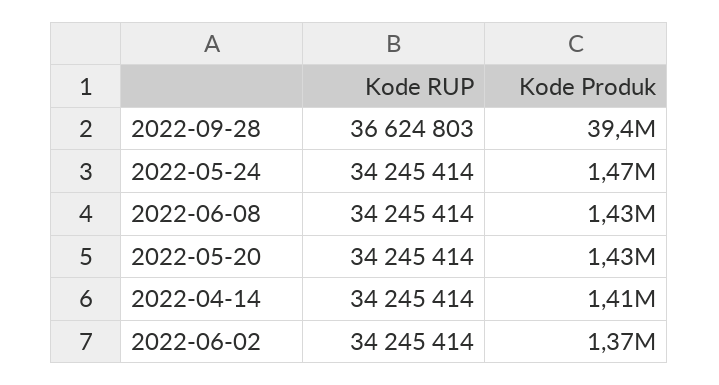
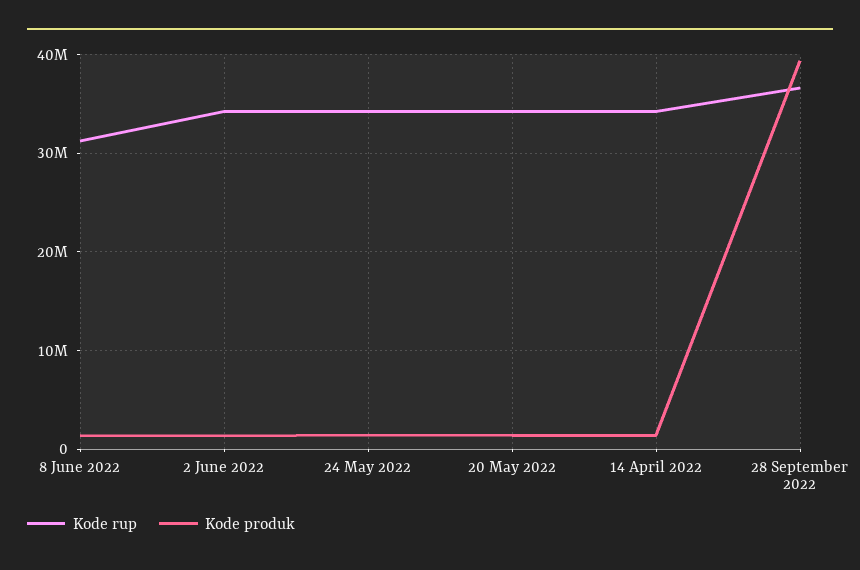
Kode RUP, 2022-06-08: 34245414 -> 31000000

